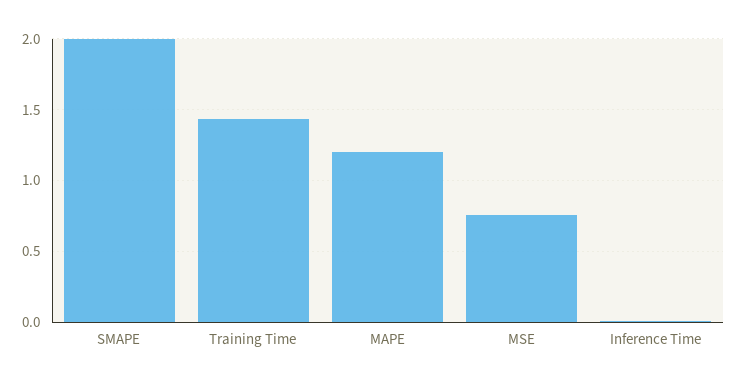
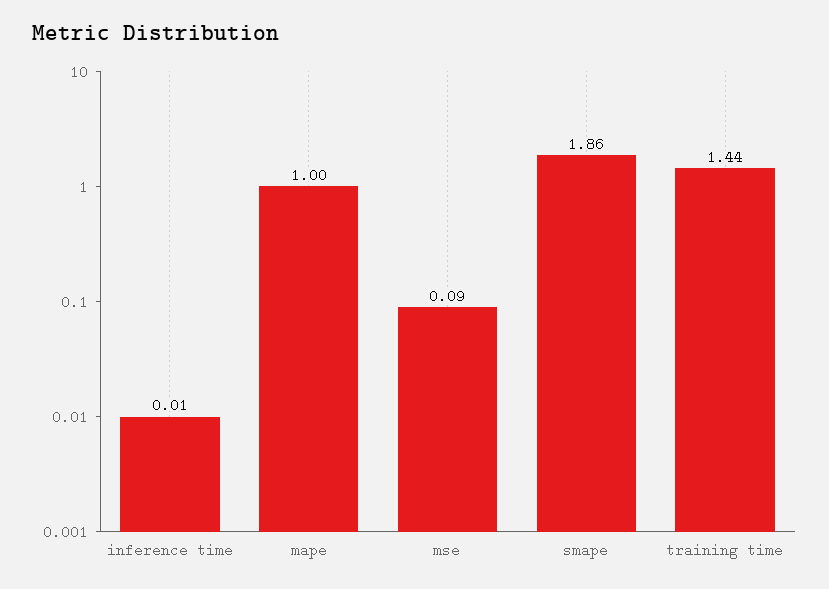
SMAPE: 2 -> 1.86
MAPE: 1.2 -> 1
MSE: 0.75 -> 0.09

